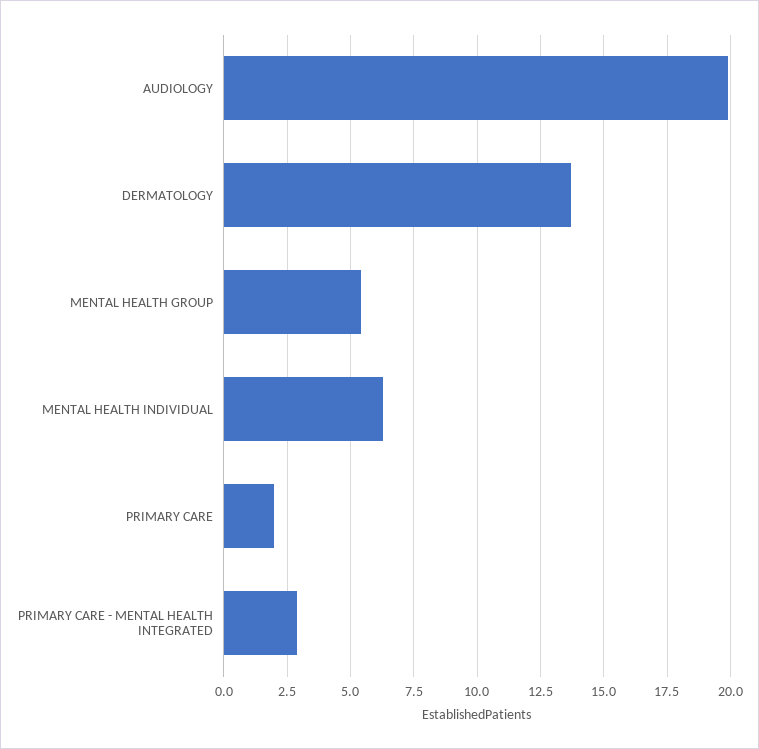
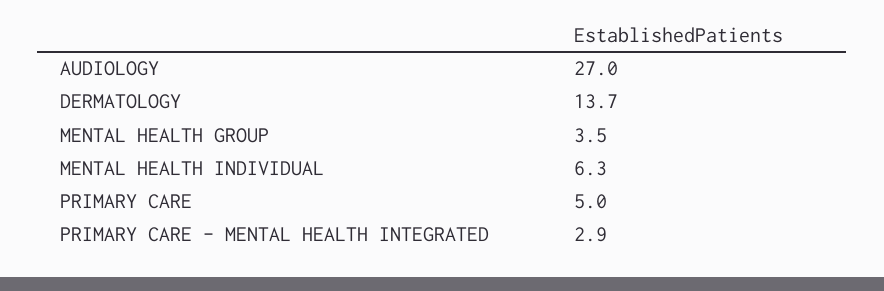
AUDIOLOGY: 20 -> 27
MENTAL HEALTH GROUP: 5.5 -> 3.5
PRIMARY CARE: 2 -> 5

